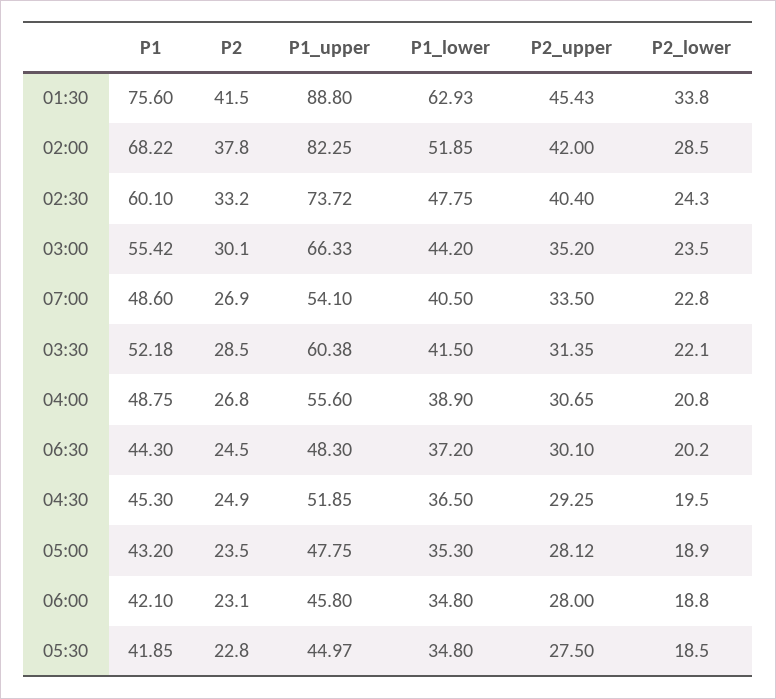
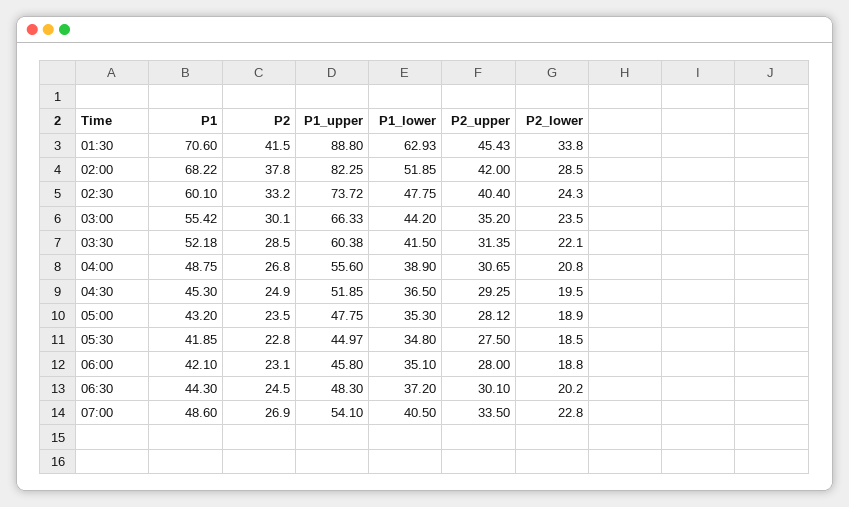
P1, 01:30: 75.6 -> 70.6
P1_lower, 06:00: 34.8 -> 35.1

